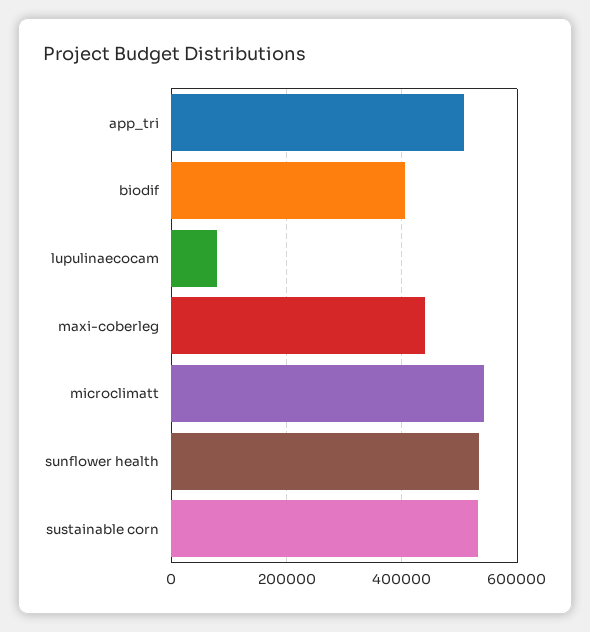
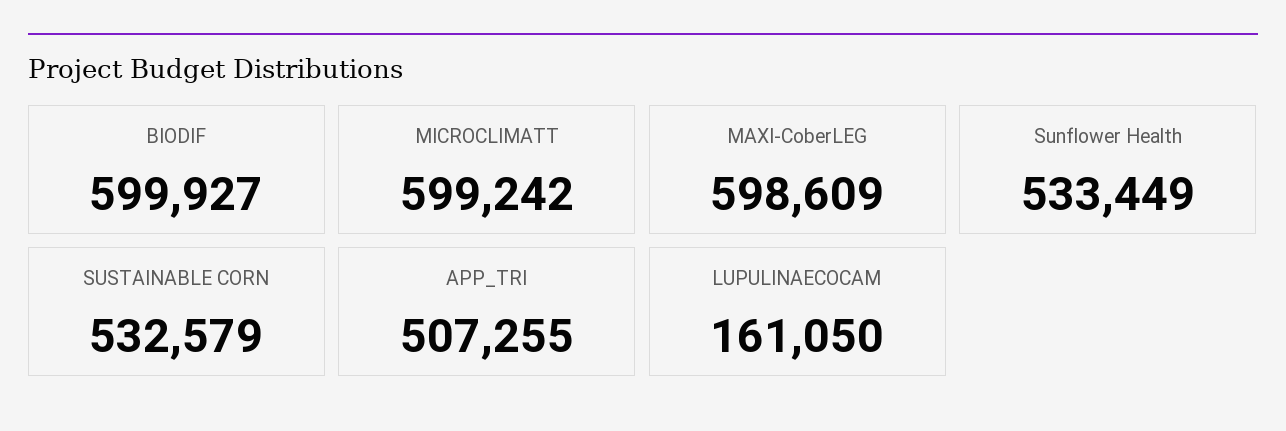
biodif: 400000 -> 599927
lupulinaecocam: 80000 -> 161050
maxi-coberleg: 440000 -> 598609
microclimatt: 540000 -> 599242

